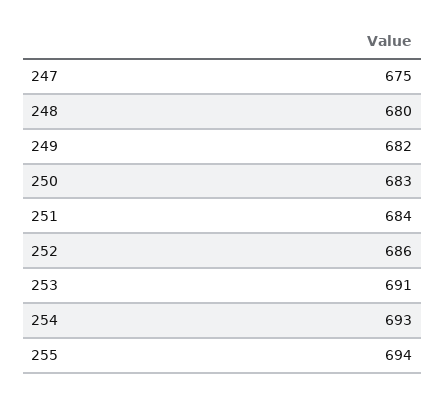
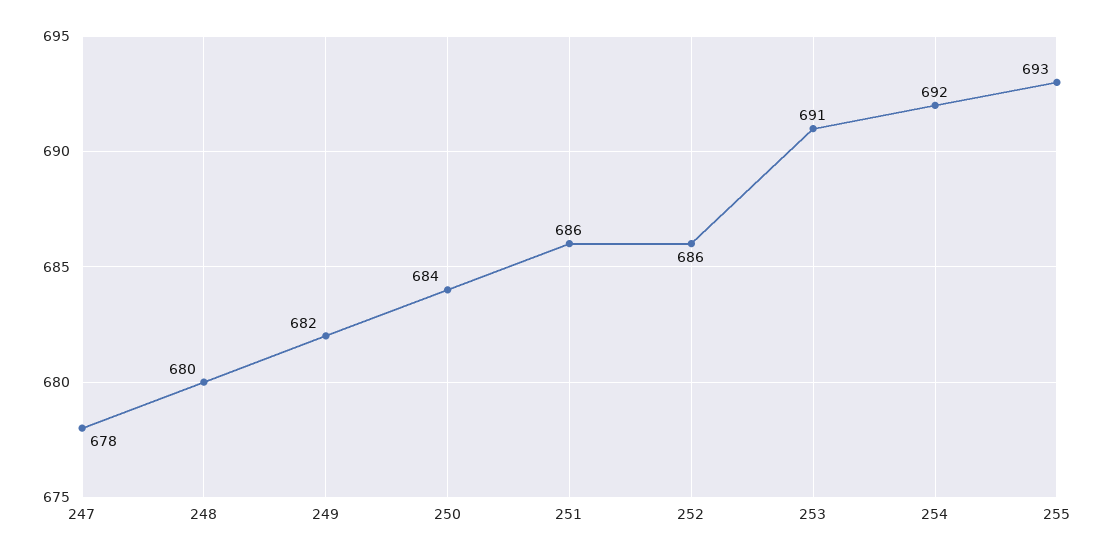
247: 675 -> 678
250: 683 -> 684
251: 684 -> 686
254: 693 -> 692
255: 694 -> 693

